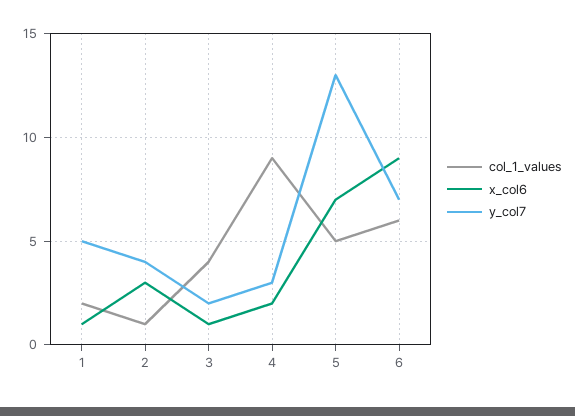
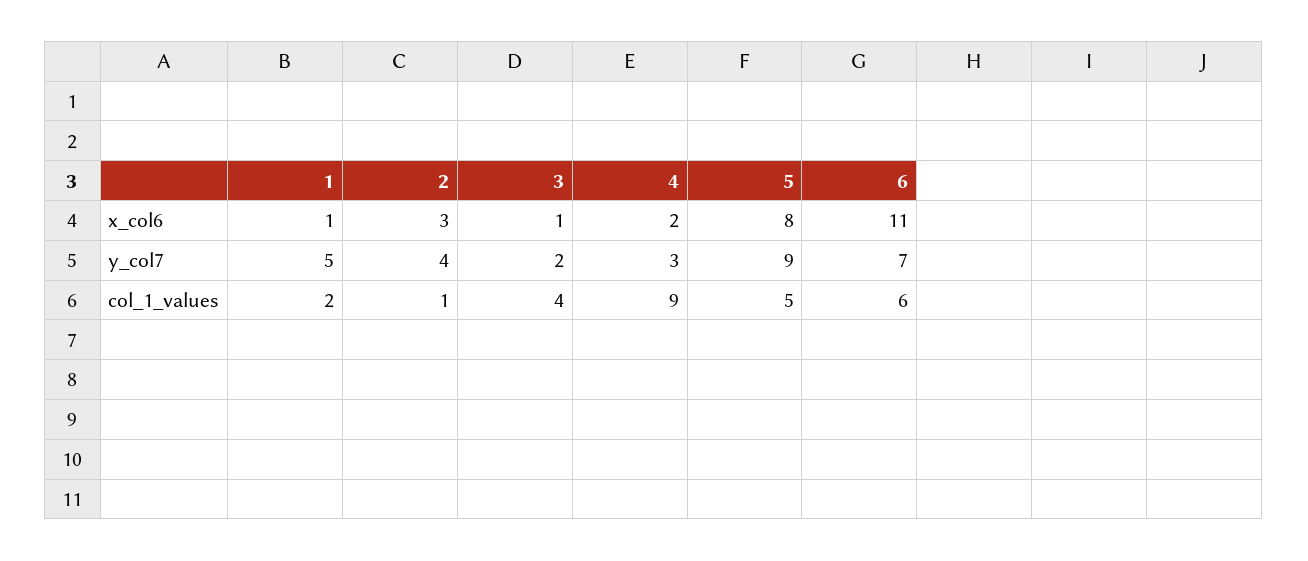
x_col6, 5: 7 -> 8
y_col7, 5: 13 -> 9
x_col6, 6: 9 -> 11

